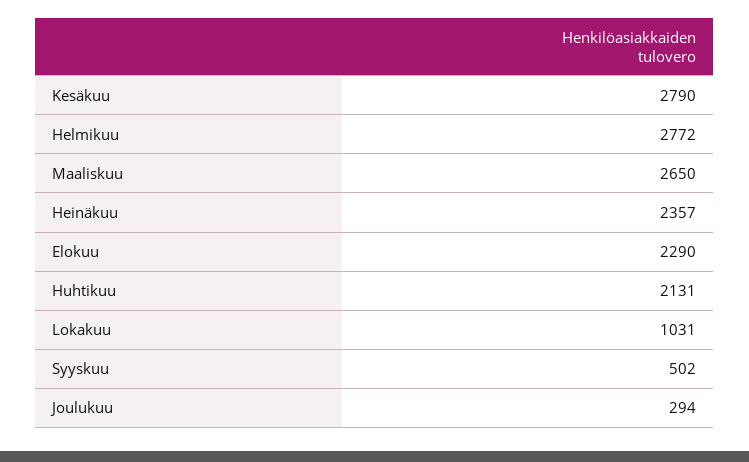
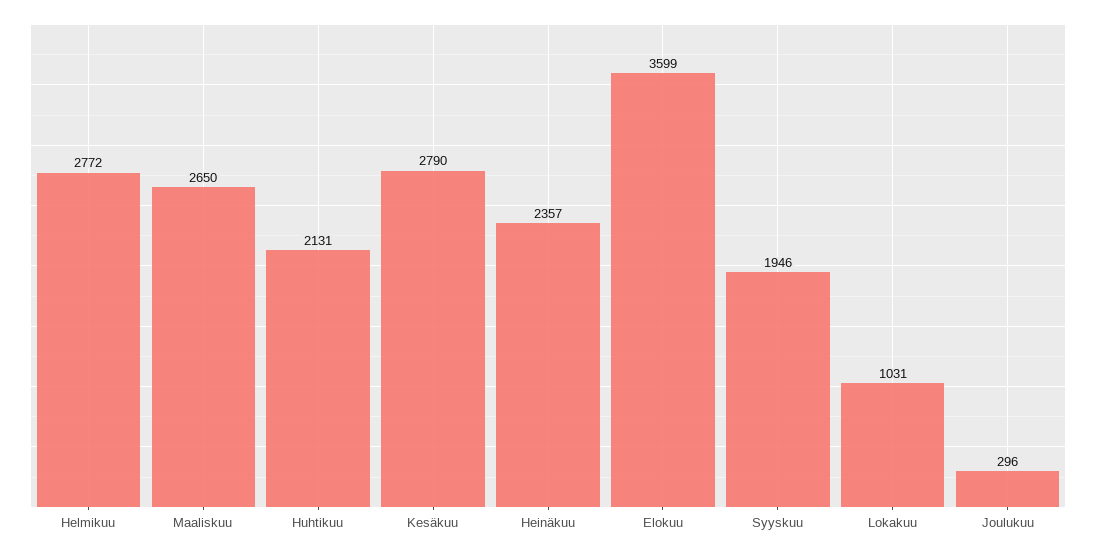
Elokuu: 2290 -> 3599
Syyskuu: 502 -> 1946
Joulukuu: 294 -> 296

